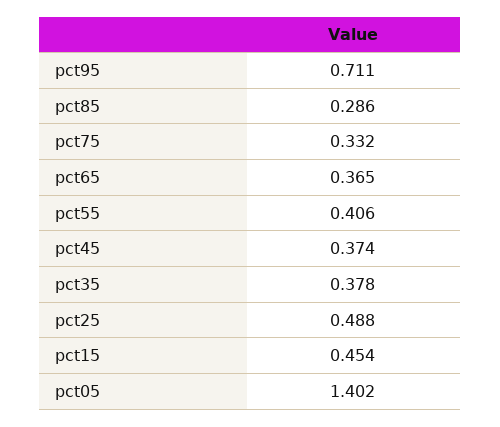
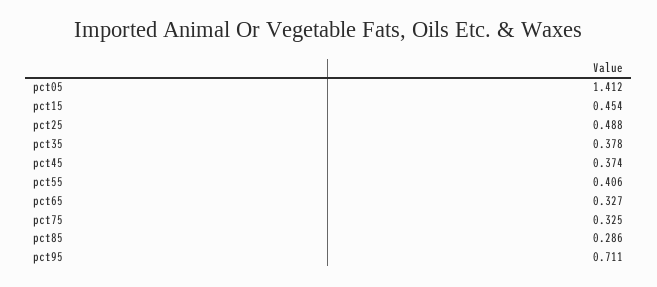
pct75: 0.332 -> 0.325
pct65: 0.365 -> 0.327
pct05: 1.402 -> 1.412

